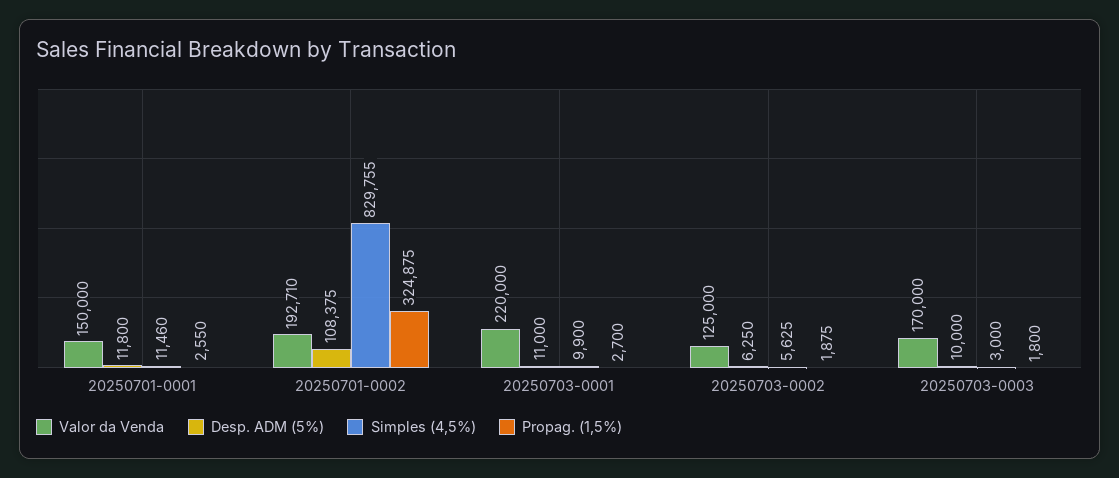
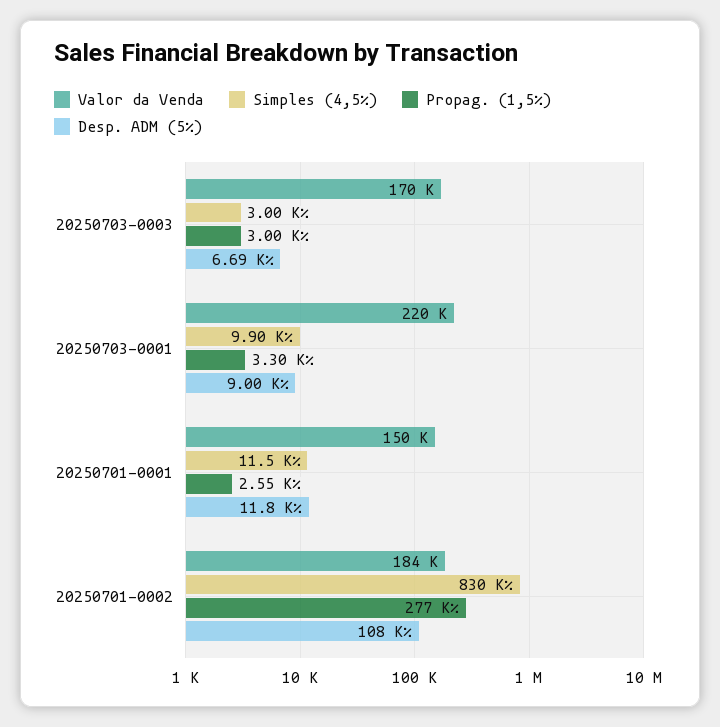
Valor da Venda, 20250701-0002: 192710 -> 184000
Propag. (1,5%), 20250701-0002: 324875 -> 277000
Desp. ADM (5%), 20250703-0001: 11000 -> 9000
Propag. (1,5%), 20250703-0001: 2700 -> 3300
Valor da Venda, 20250703-0002: 125000 -> none
Desp. ADM (5%), 20250703-0002: 6250 -> none
Simples (4,5%), 20250703-0002: 5625 -> none
Propag. (1,5%), 20250703-0002: 1875 -> none
Desp. ADM (5%), 20250703-0003: 10000 -> 6690
Propag. (1,5%), 20250703-0003: 1800 -> 3000

